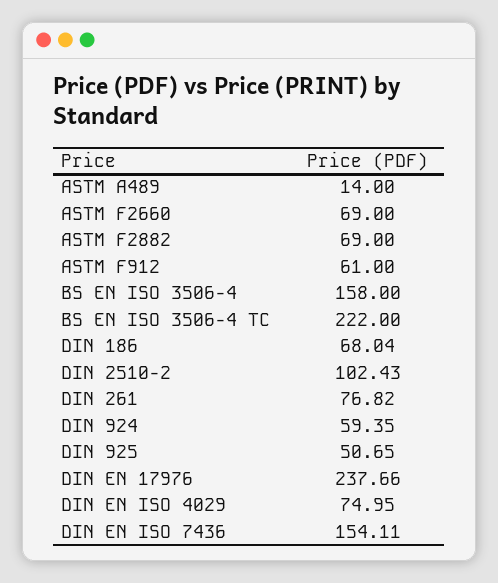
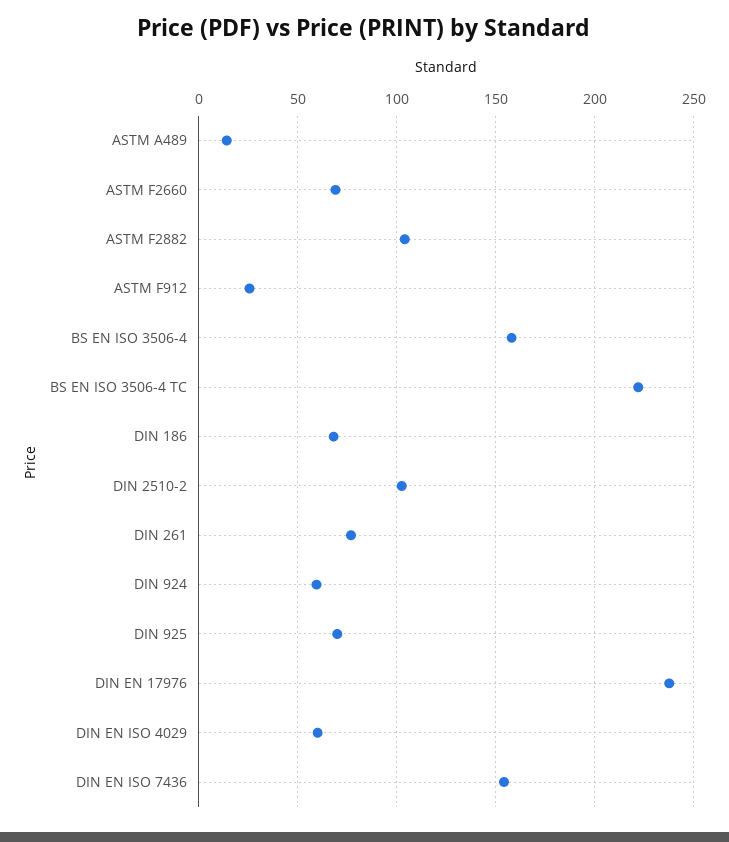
ASTM F2882: 69 -> 105
ASTM F912: 61 -> 25
DIN 925: 50.65 -> 70
DIN EN ISO 4029: 74.95 -> 60

